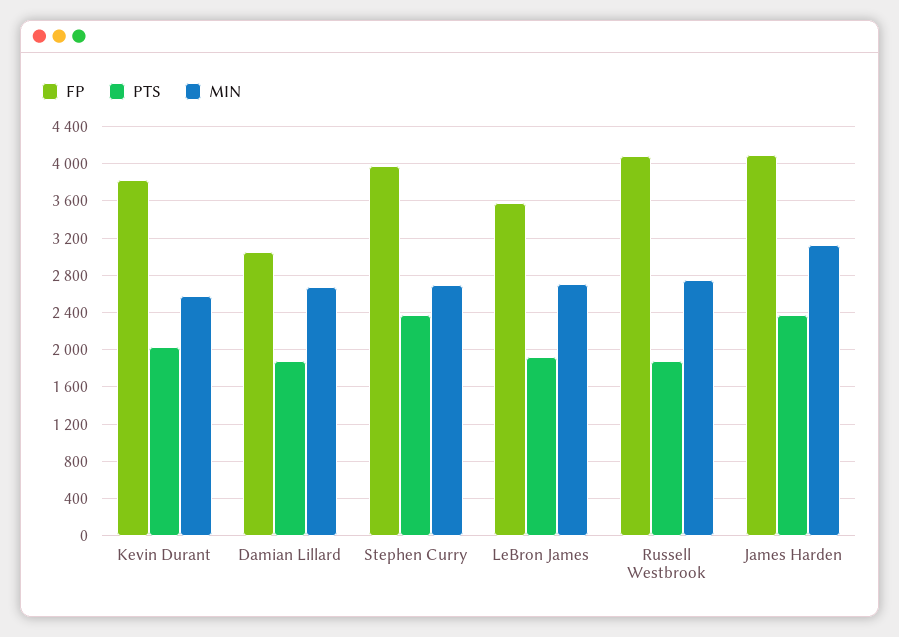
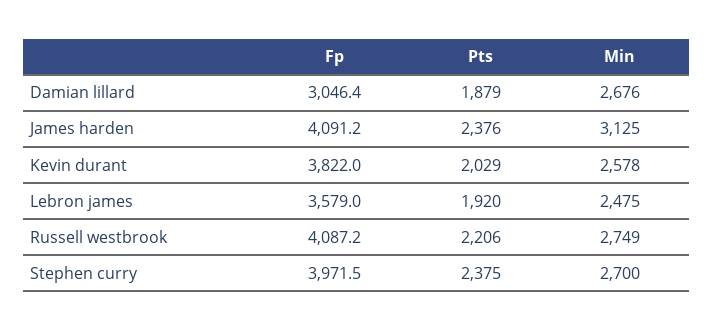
MIN, LeBron James: 2700 -> 2475
PTS, Russell Westbrook: 1900 -> 2206

